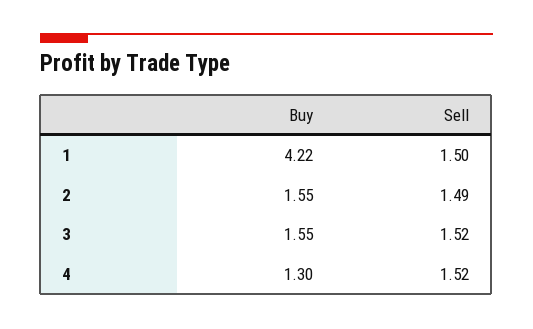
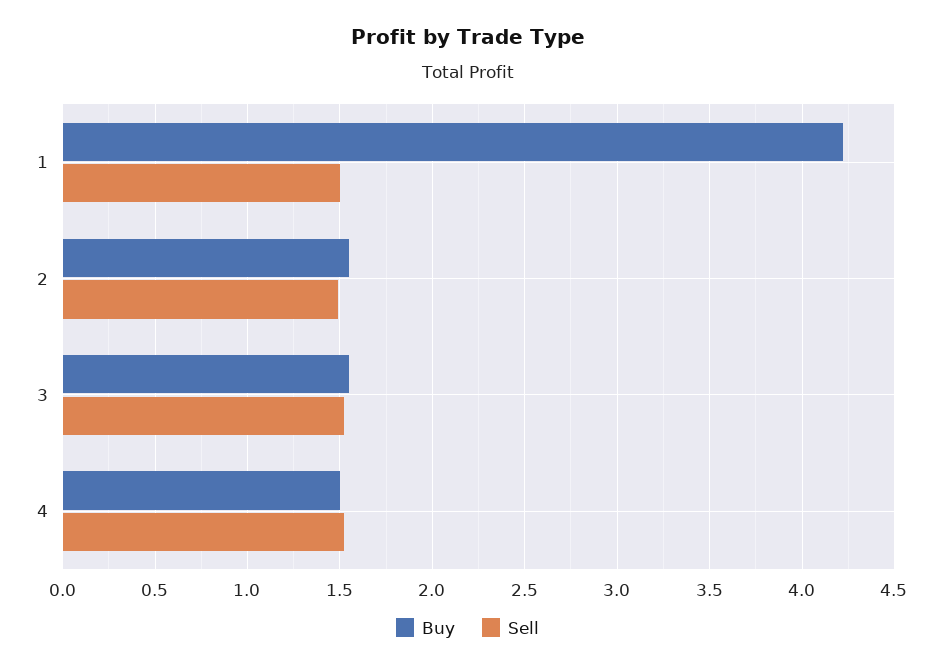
Buy, 4: 1.3 -> 1.5

